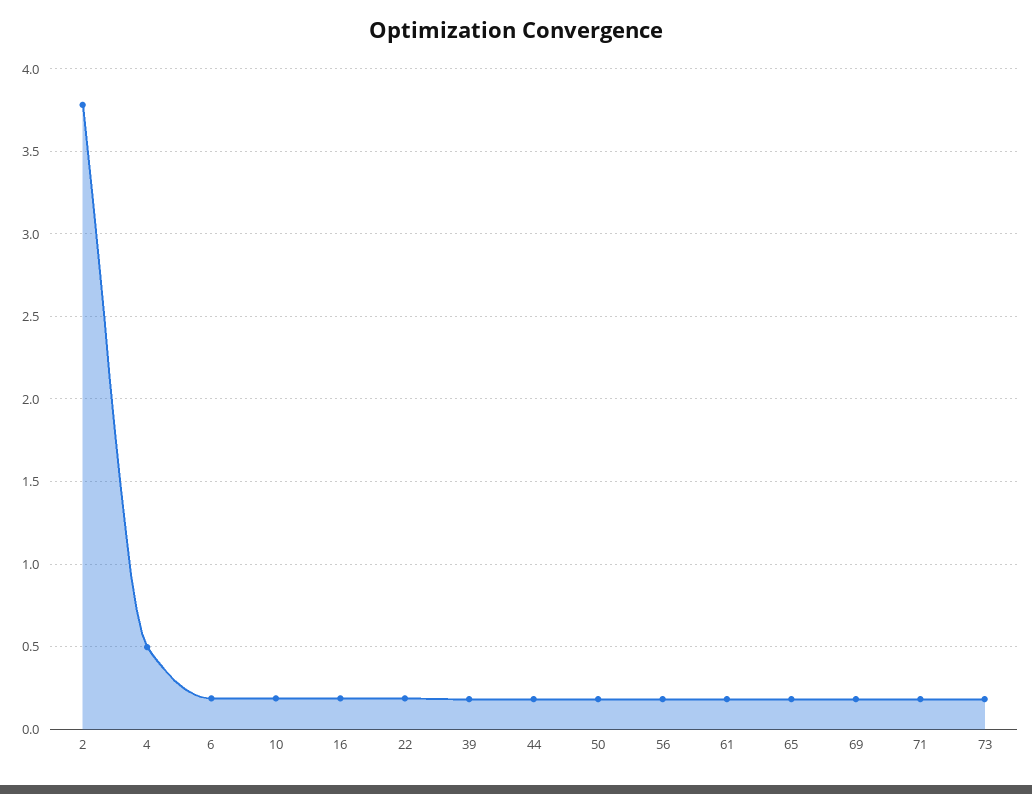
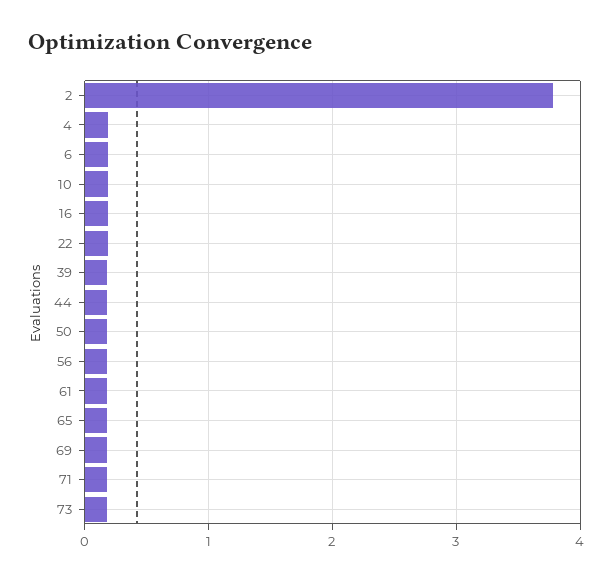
4: 0.5 -> 0.2

